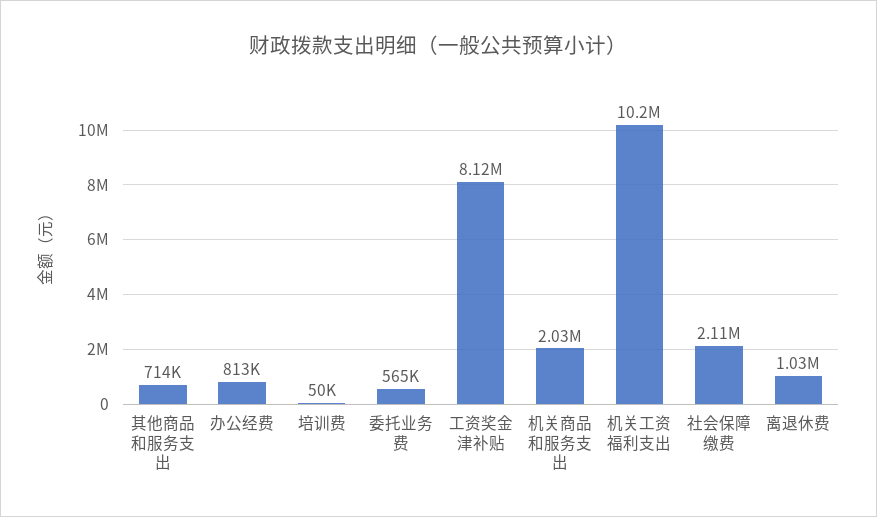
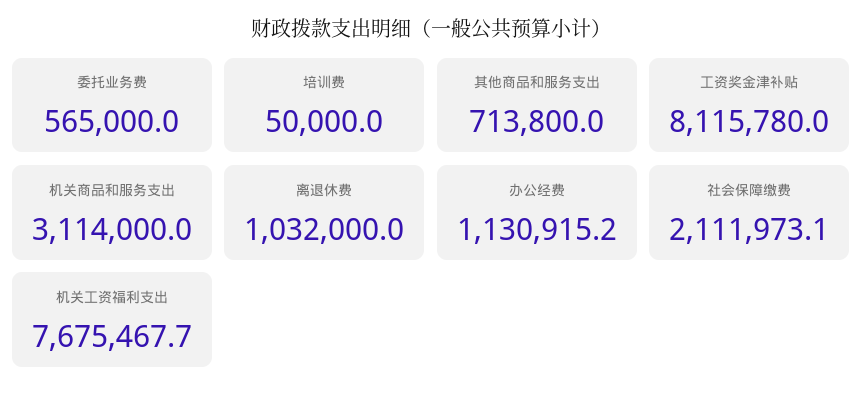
办公经费: 813000 -> 1130915.2
机关商品和服务支出: 2030000 -> 3114000
机关工资福利支出: 10200000 -> 7675467.7

